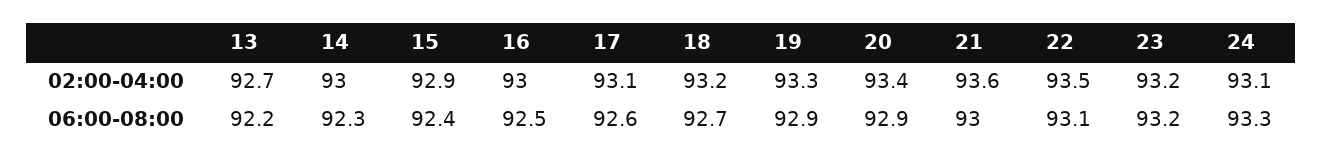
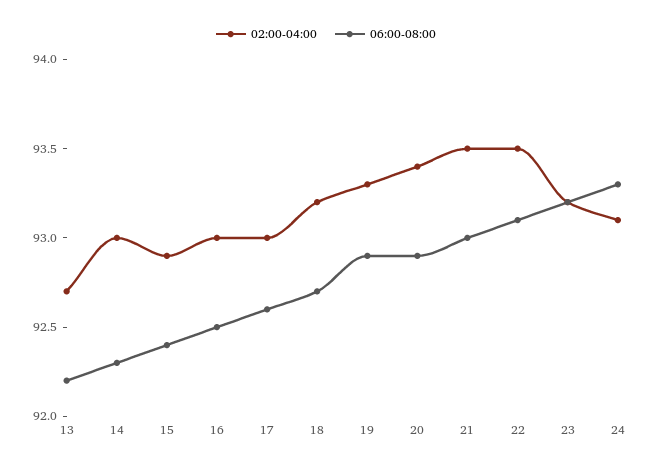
02:00-04:00, 17: 93.1 -> 93
02:00-04:00, 21: 93.6 -> 93.5

